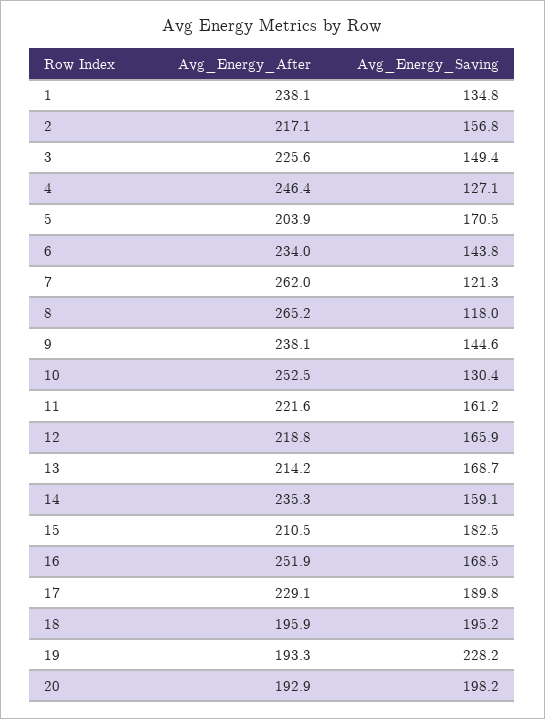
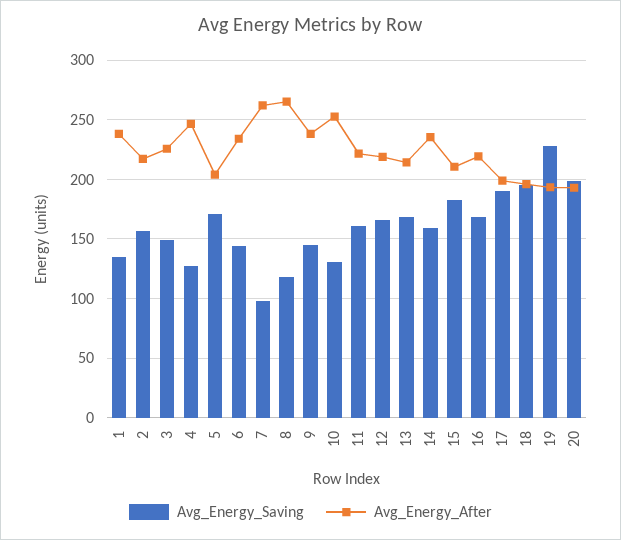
Avg_Energy_Saving, 7: 121.3 -> 100
Avg_Energy_After, 16: 251.9 -> 220
Avg_Energy_After, 17: 229.1 -> 200

